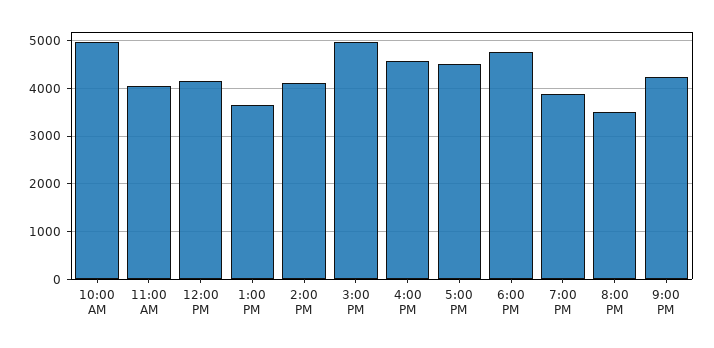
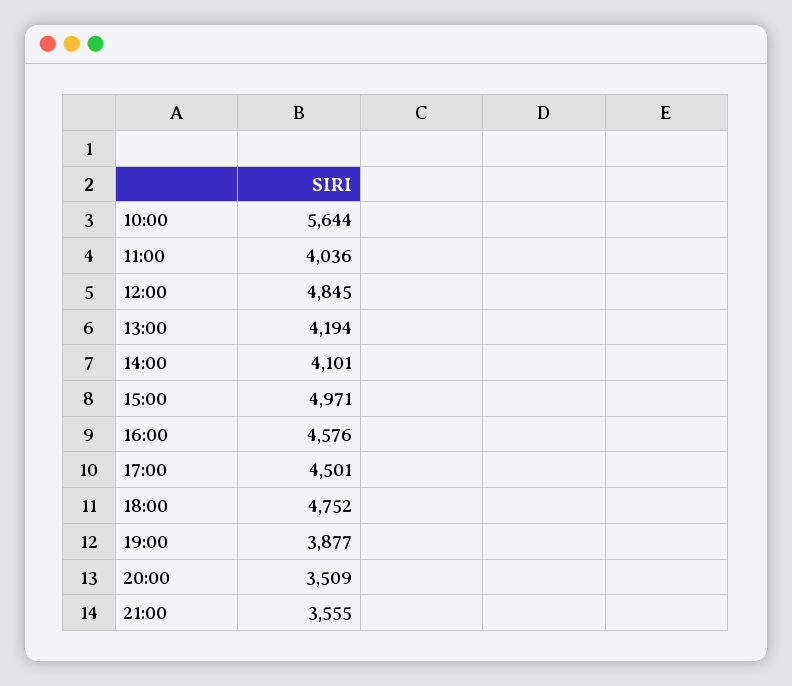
10:00 AM: 5000 -> 5644
12:00 PM: 4200 -> 4845
1:00 PM: 3600 -> 4194
9:00 PM: 4200 -> 3555

